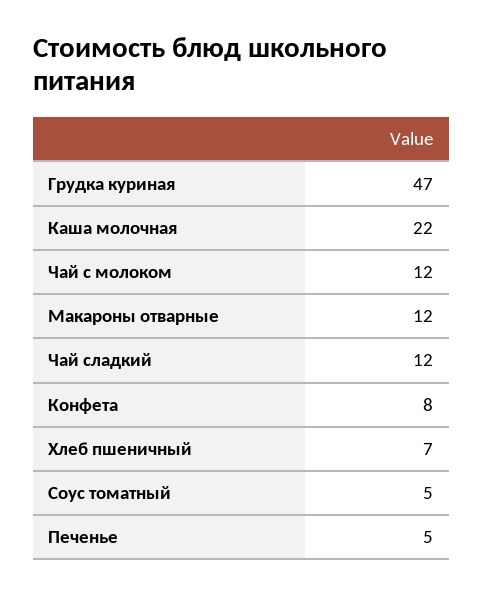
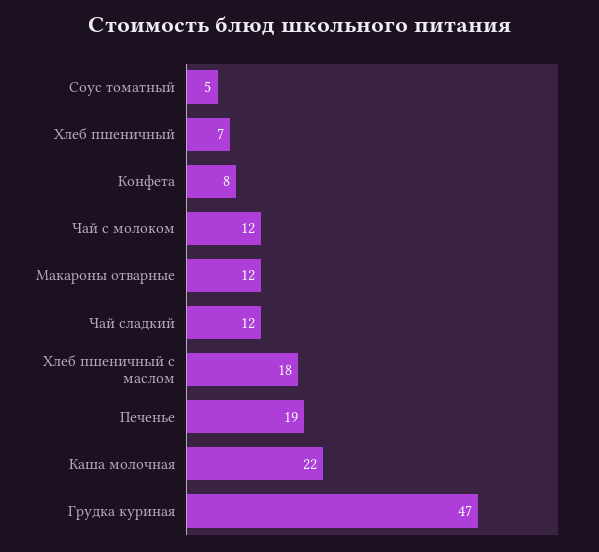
Печенье: 5 -> 19
Хлеб пшеничный с маслом: none -> 18

